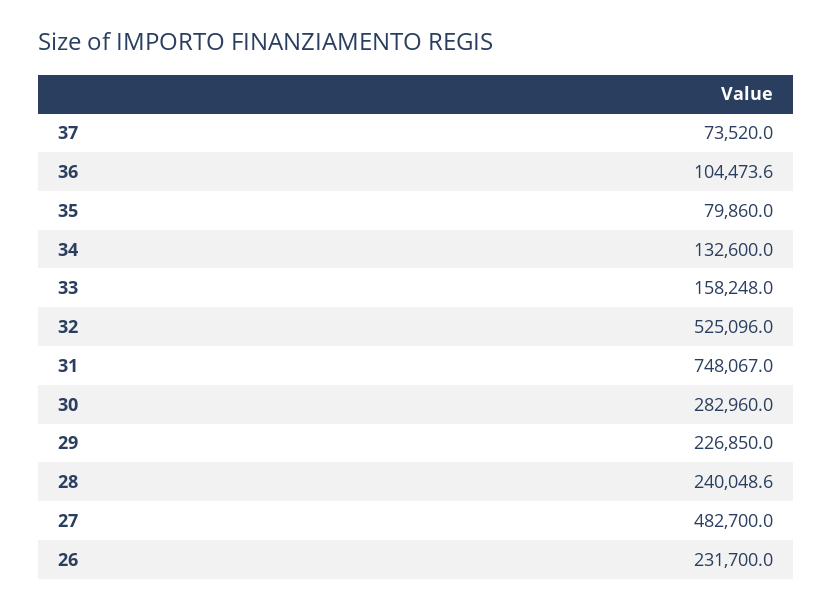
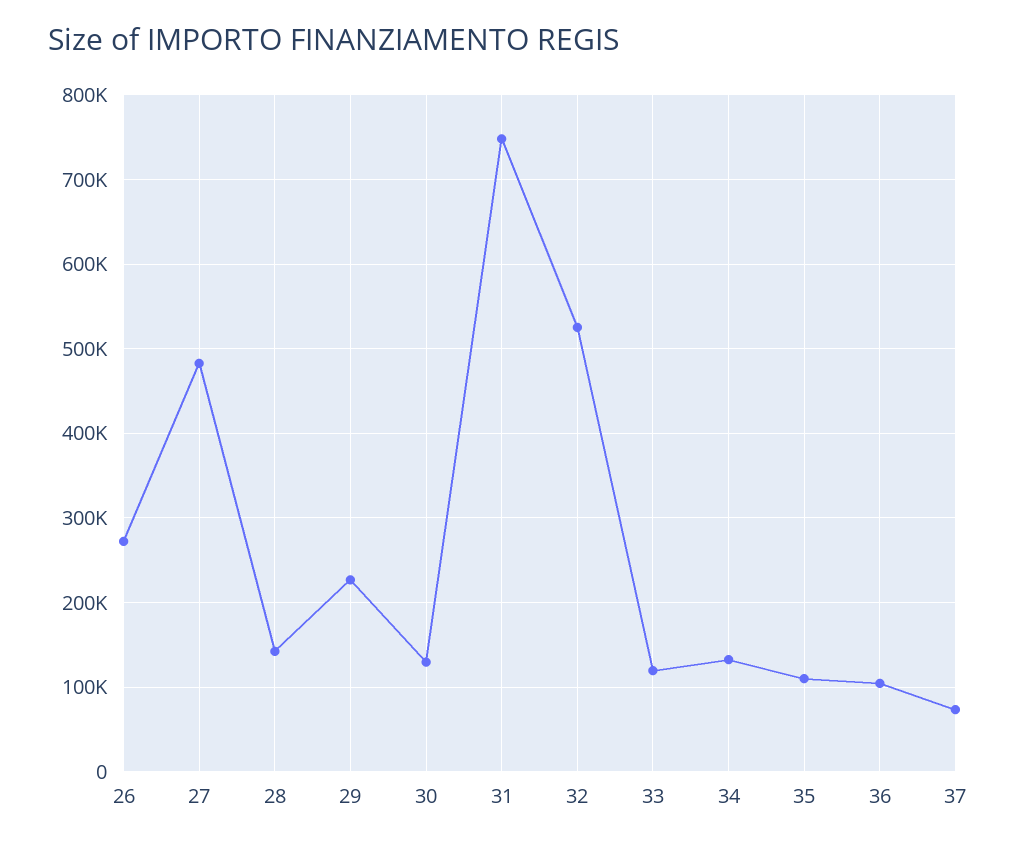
35: 79860 -> 110000
33: 158248 -> 120000
30: 282960 -> 130000
28: 240048.6 -> 140000
26: 231700 -> 270000

